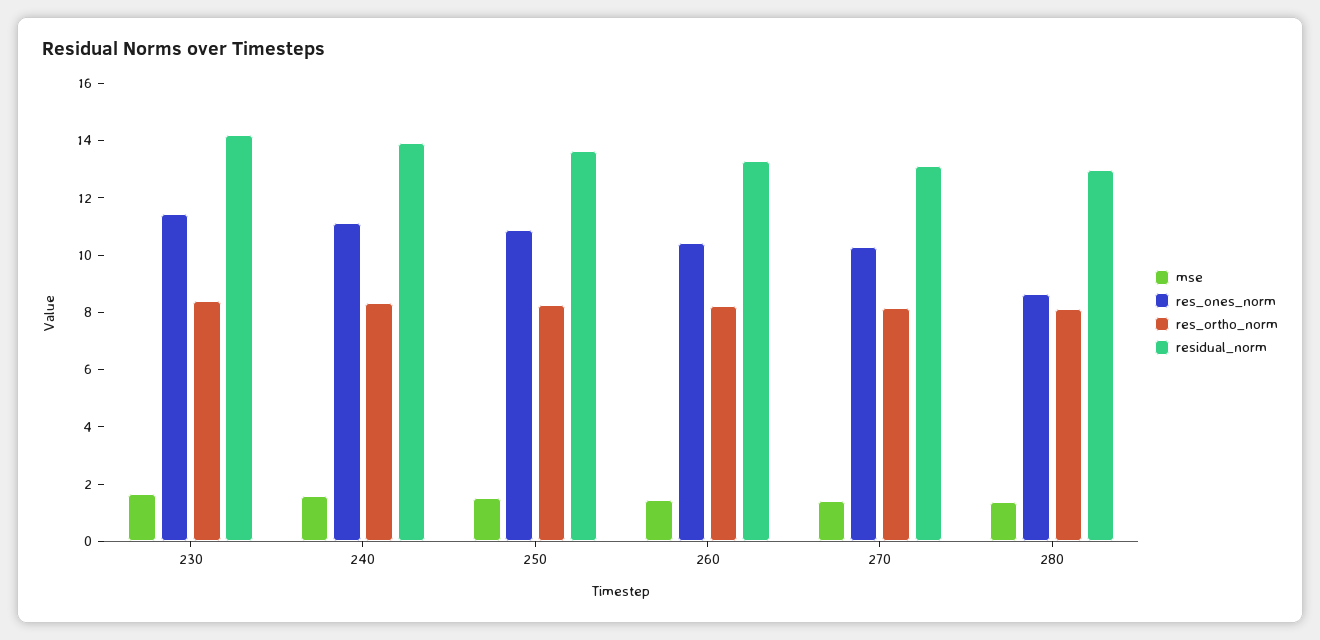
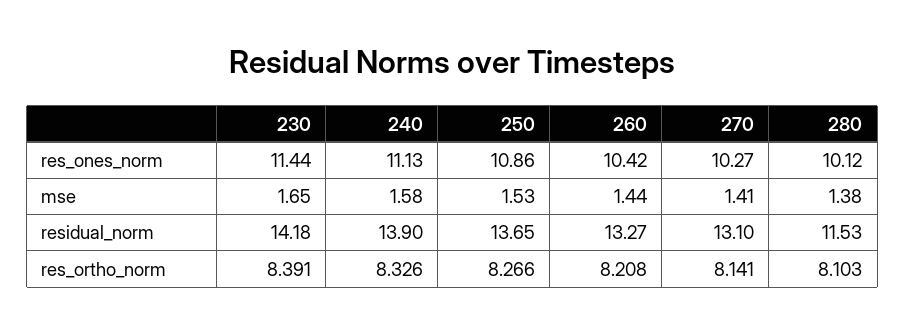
res_ones_norm, 280: 8.5 -> 10.12
residual_norm, 280: 13 -> 11.53

